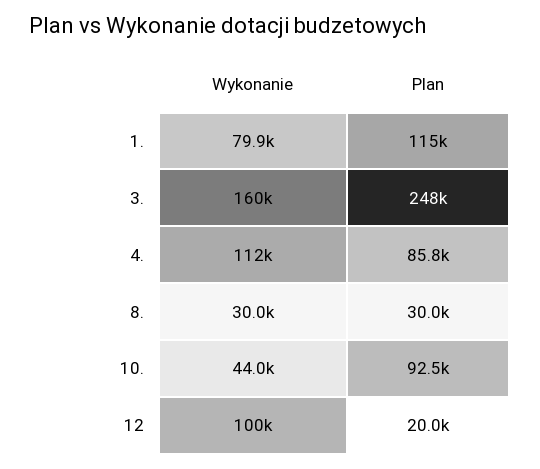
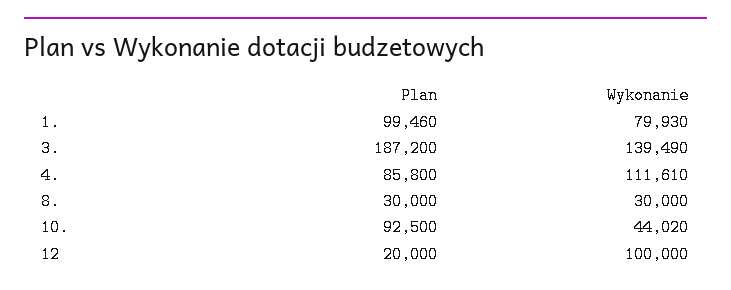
Plan, 1.: 115000 -> 99460
Wykonanie, 3.: 160000 -> 139490
Plan, 3.: 248000 -> 187200

